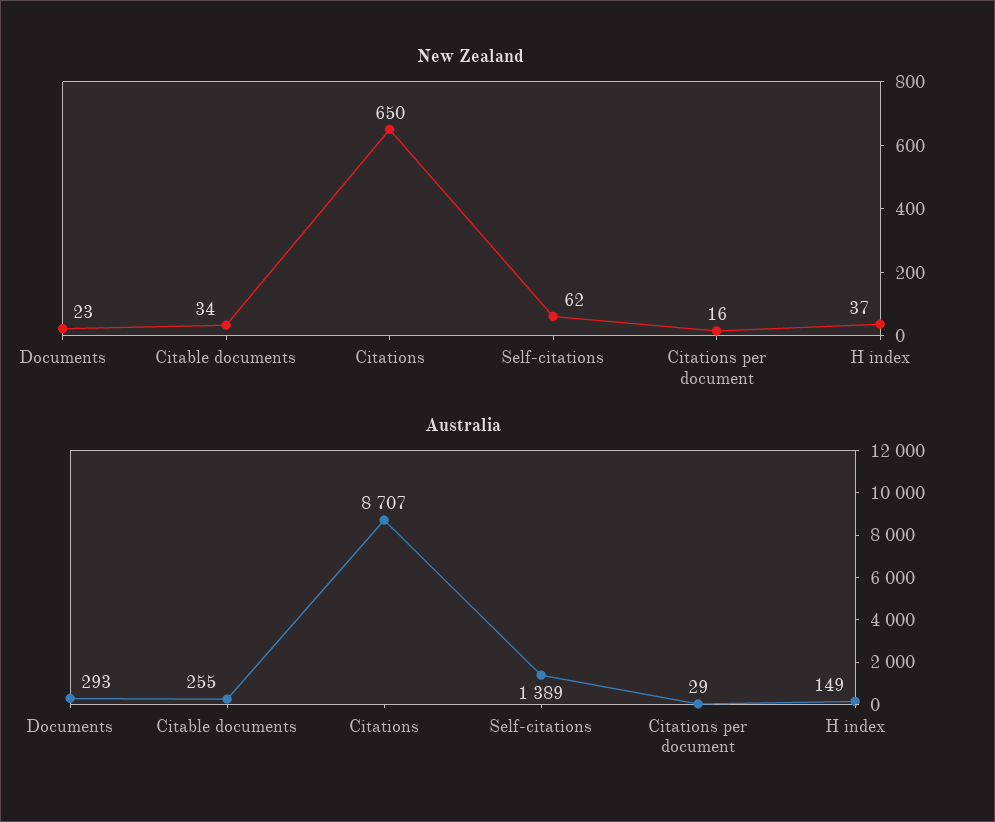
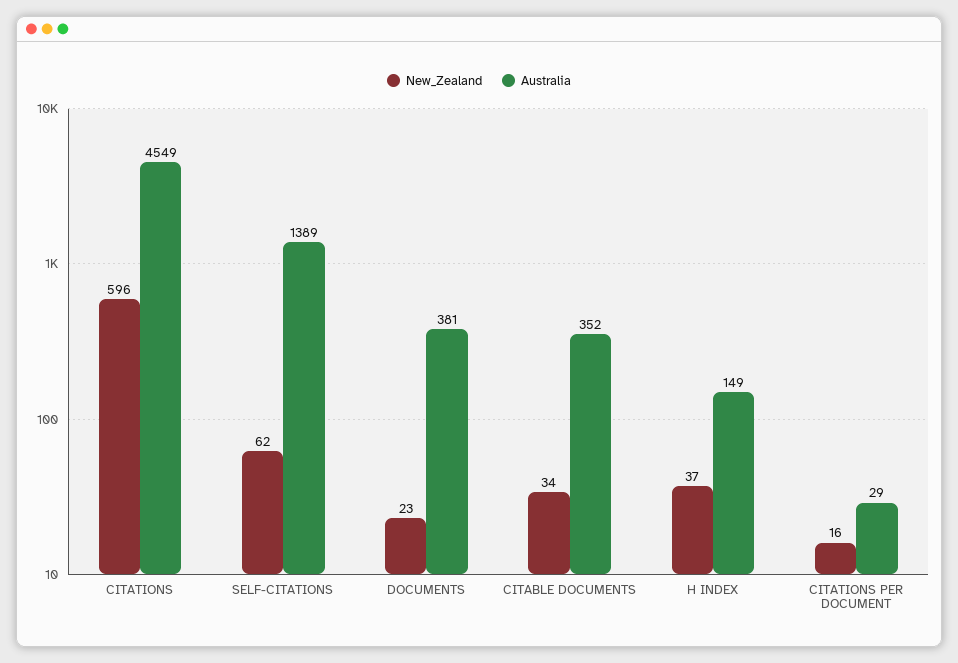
New Zealand, Citations: 650 -> 596
Australia, Documents: 293 -> 381
Australia, Citable documents: 255 -> 352
Australia, Citations: 8707 -> 4549

